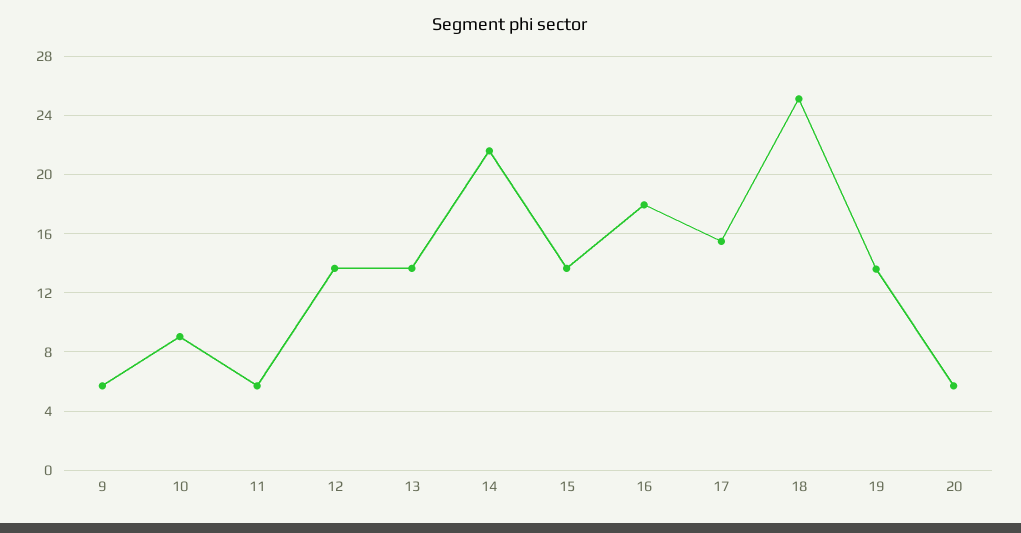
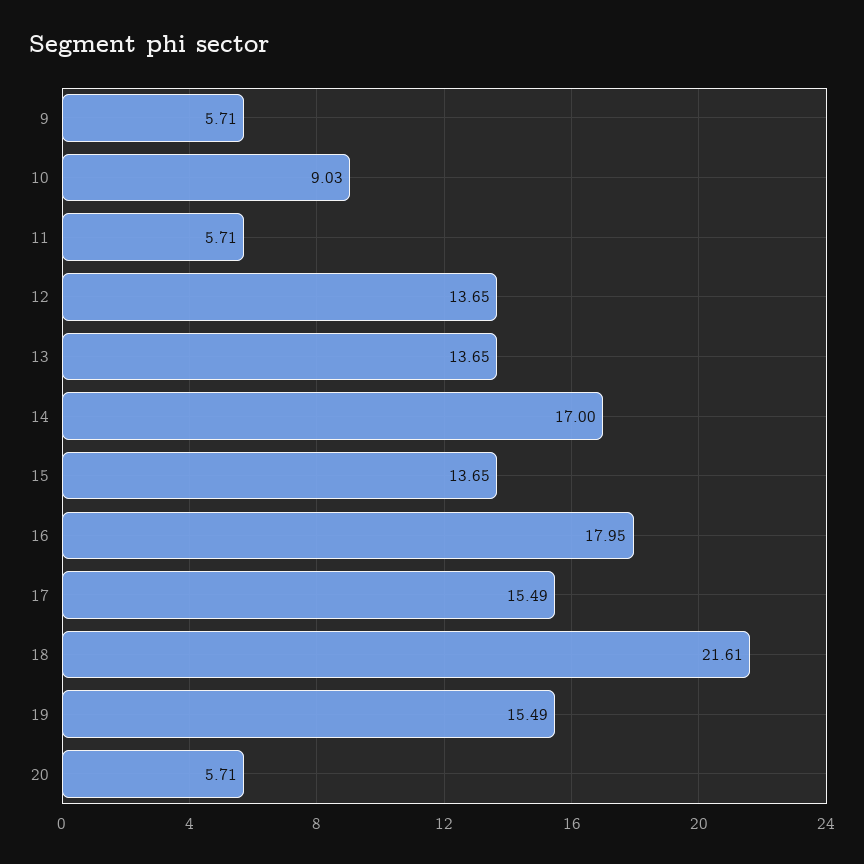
14: 21.5 -> 17
18: 25 -> 21.61
19: 13.5 -> 15.49

